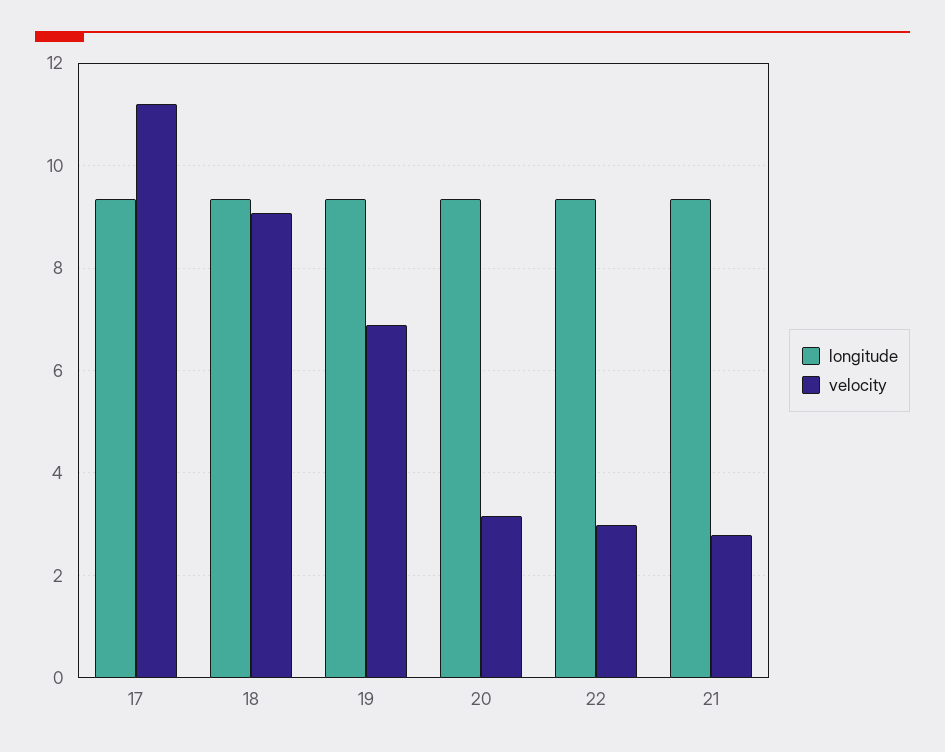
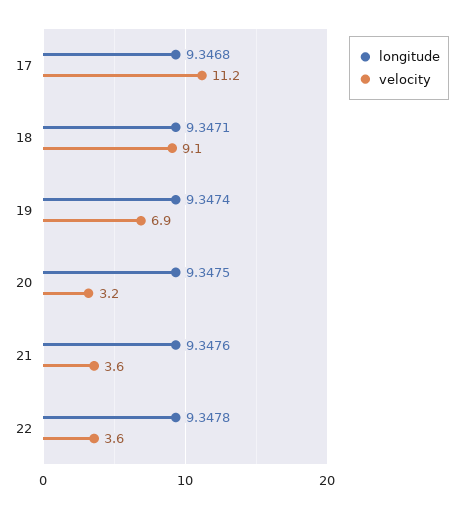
velocity, 22: 3 -> 3.6
velocity, 21: 2.8 -> 3.6

